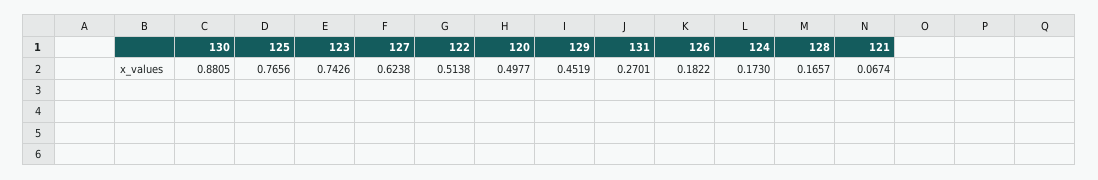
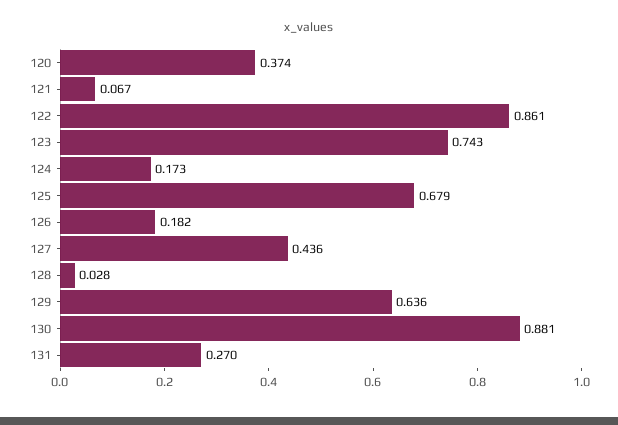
125: 0.7656 -> 0.679
127: 0.6238 -> 0.436
122: 0.5138 -> 0.861
120: 0.4977 -> 0.374
129: 0.4519 -> 0.636
128: 0.1657 -> 0.028

